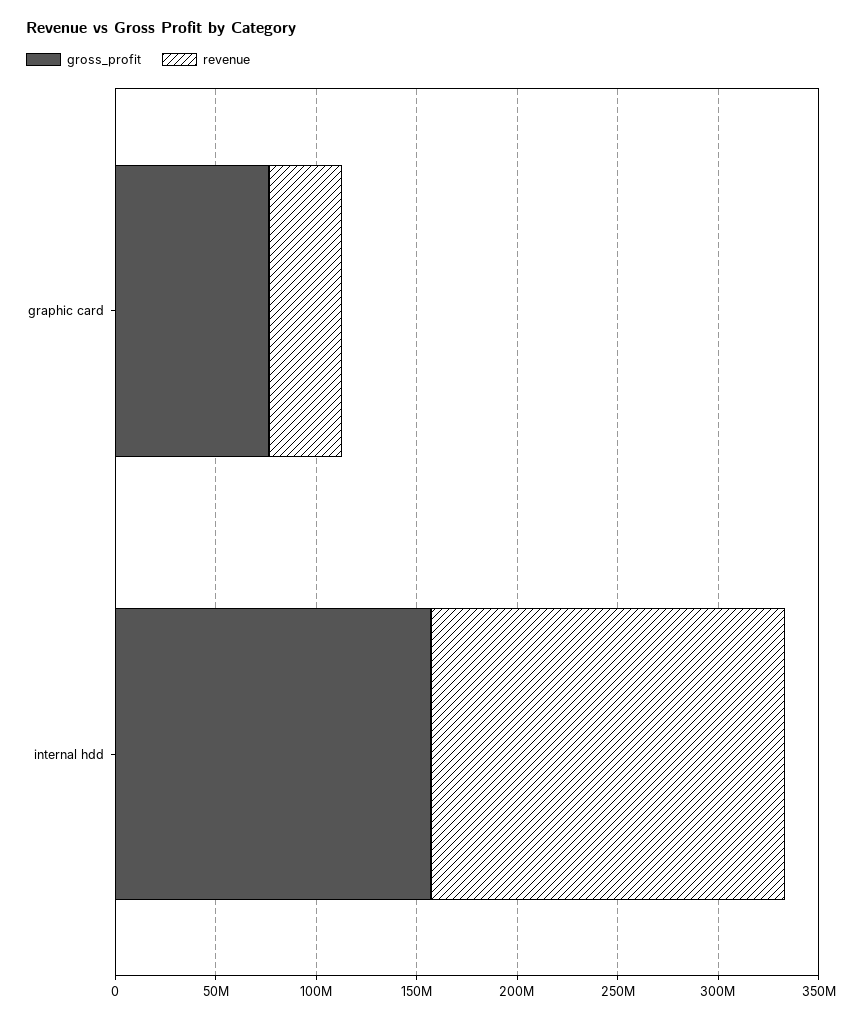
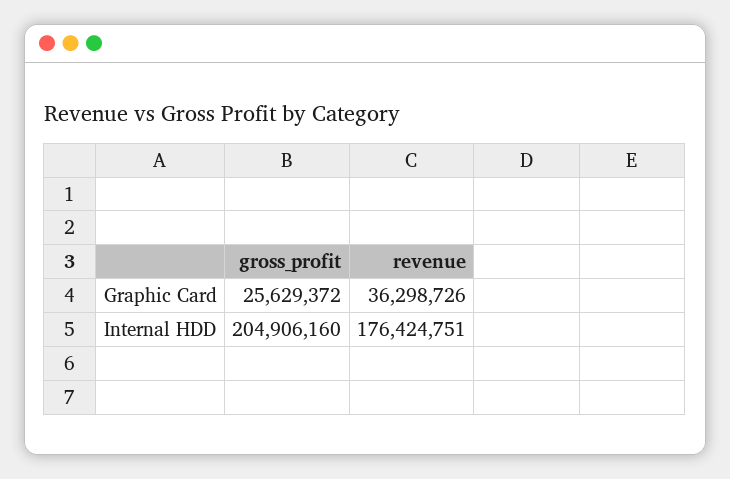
gross_profit, graphic card: 80000000 -> 25629372
gross_profit, internal hdd: 160000000 -> 204906160

